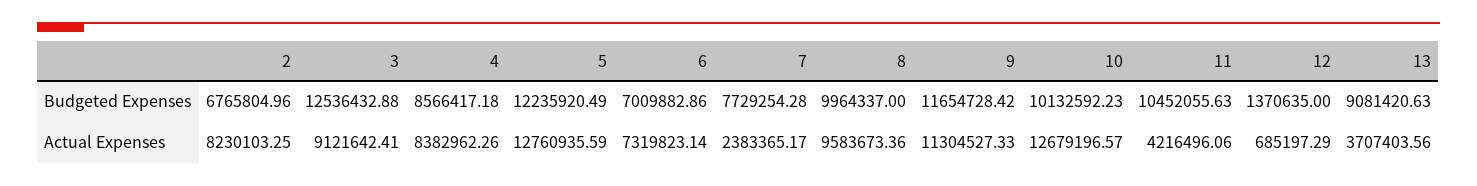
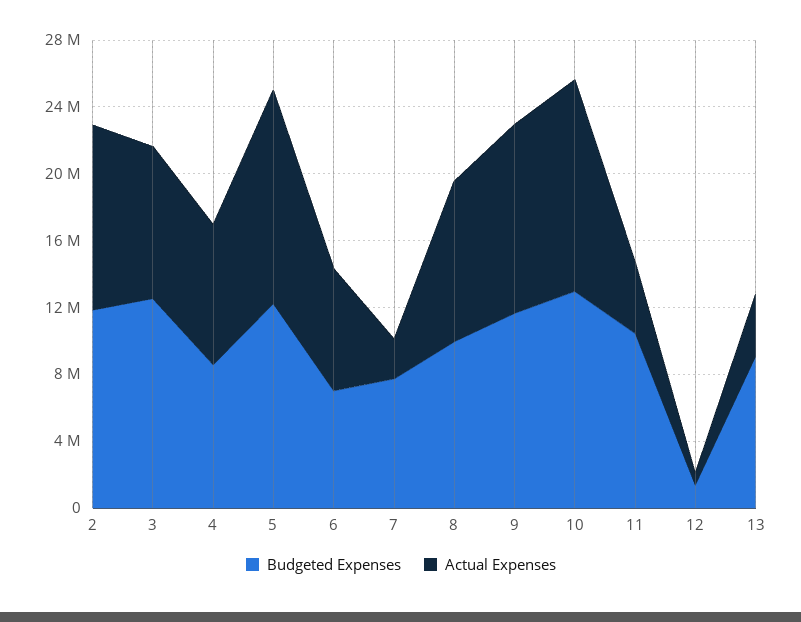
Budgeted Expenses, 2: 6765804.96 -> 12000000
Budgeted Expenses, 10: 10132592.23 -> 13000000
Actual Expenses, 2: 8230103.25 -> 11000000

